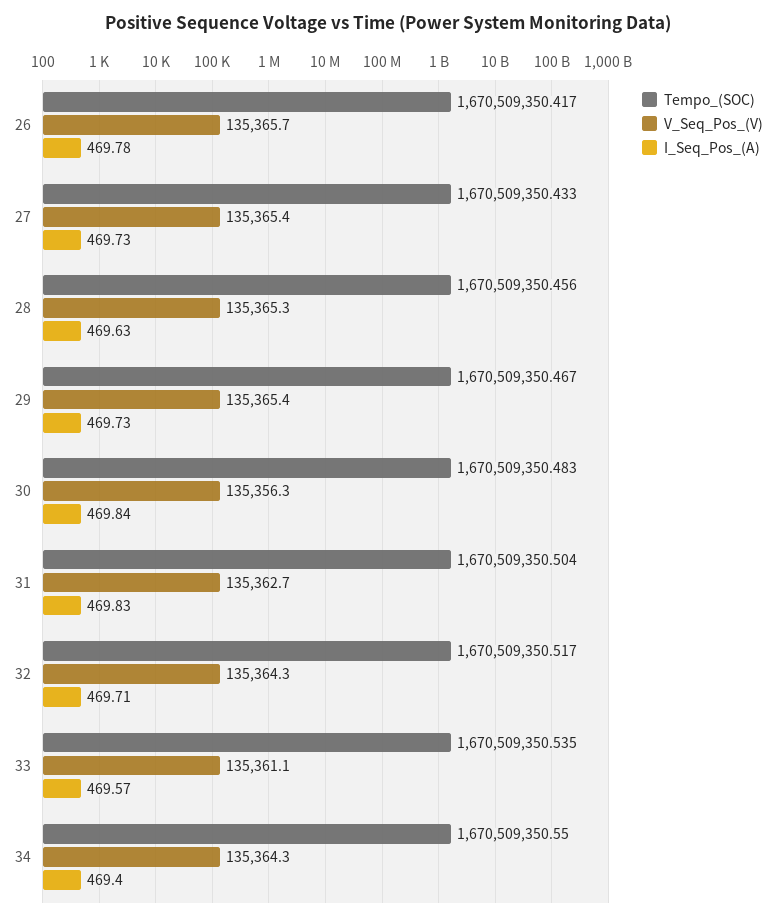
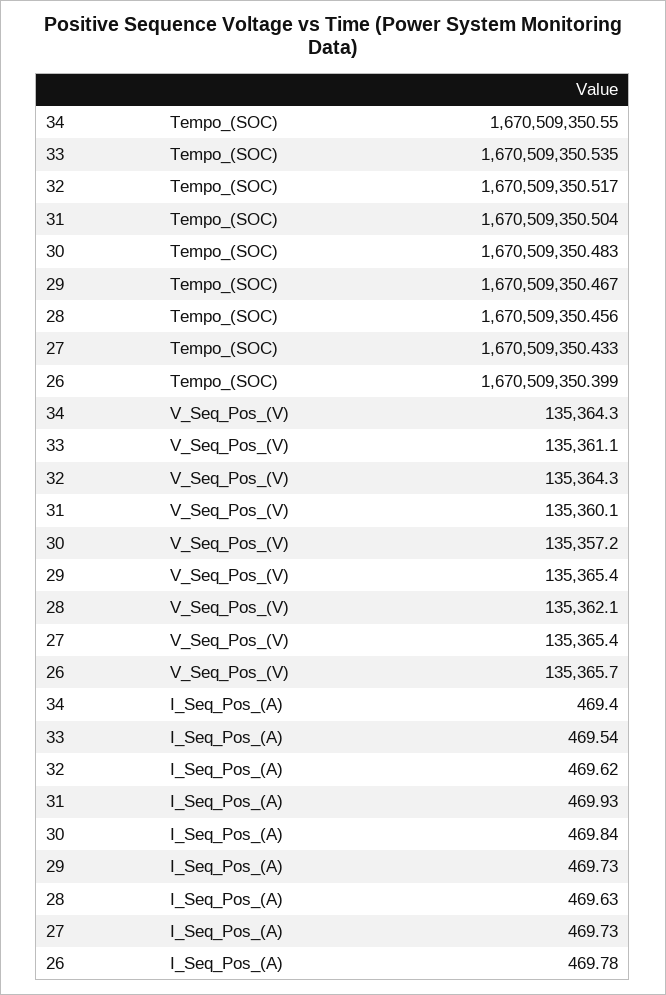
Tempo_(SOC), 26: 1670509350.417 -> 1670509350.399
V_Seq_Pos_(V), 28: 135365.3 -> 135362.1
V_Seq_Pos_(V), 30: 135356.3 -> 135357.2
V_Seq_Pos_(V), 31: 135362.7 -> 135360.1
I_Seq_Pos_(A), 31: 469.83 -> 469.93
I_Seq_Pos_(A), 32: 469.71 -> 469.62
I_Seq_Pos_(A), 33: 469.57 -> 469.54

